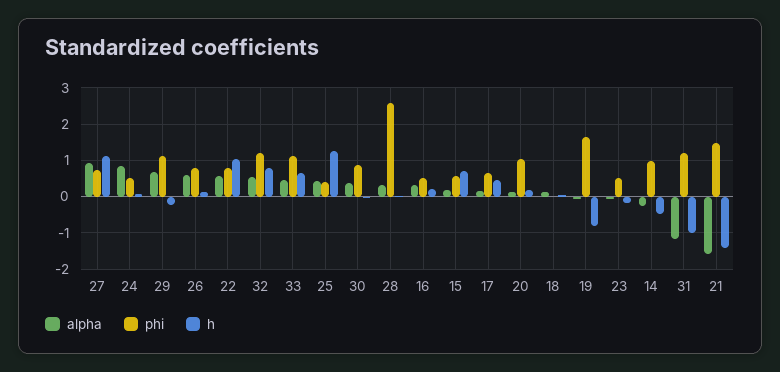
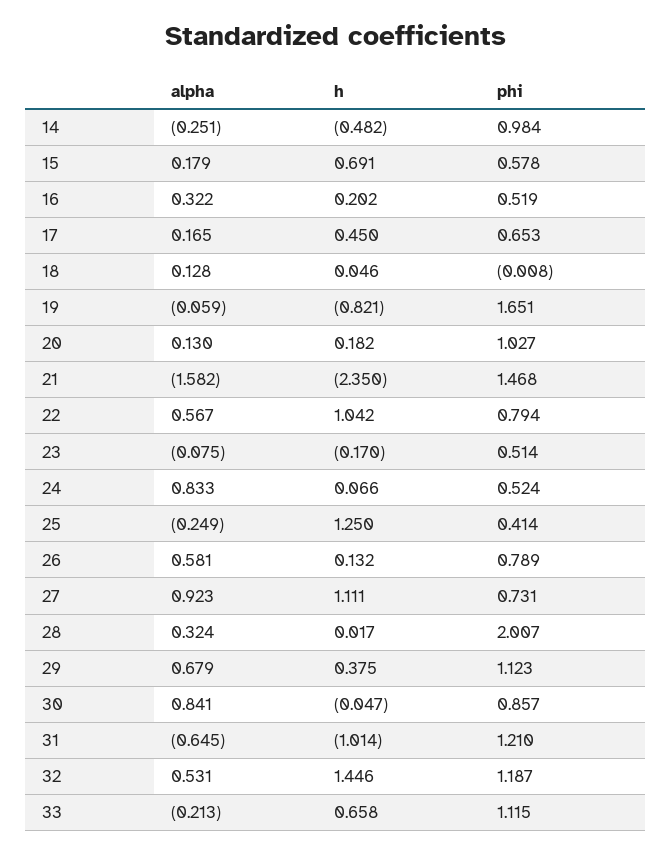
h, 29: -0.2 -> 0.375
h, 32: 0.8 -> 1.446
alpha, 33: 0.4 -> -0.213
alpha, 25: 0.4 -> -0.249
alpha, 30: 0.4 -> 0.841
phi, 28: 2.6 -> 2.007
alpha, 31: -1.2 -> -0.645
h, 21: -1.4 -> -2.35

